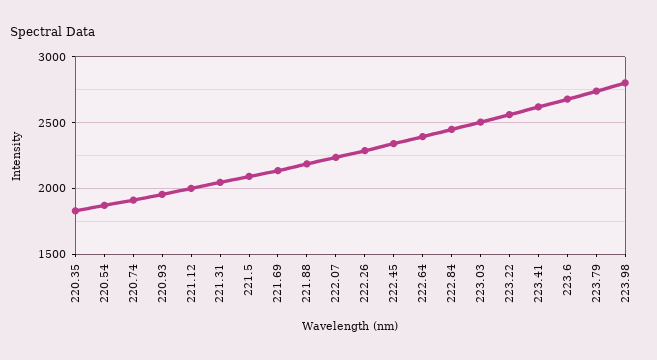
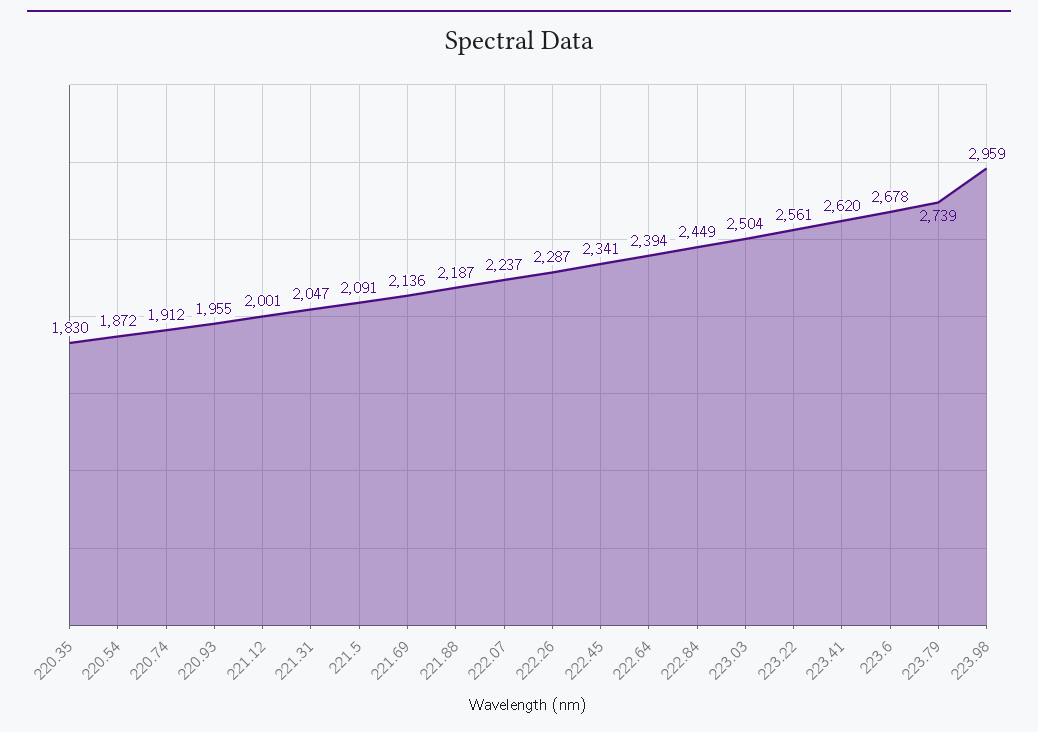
223.98: 2800 -> 2959

